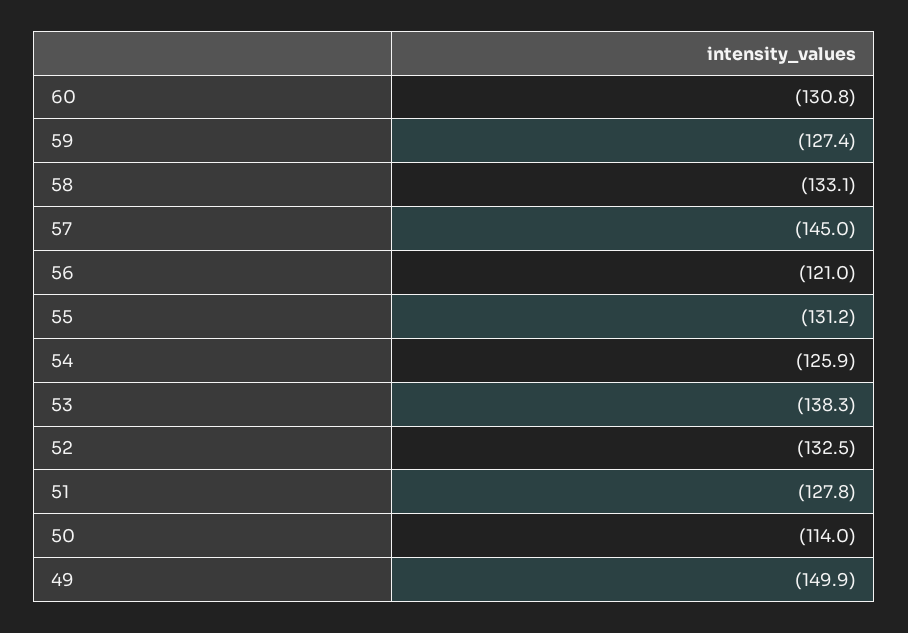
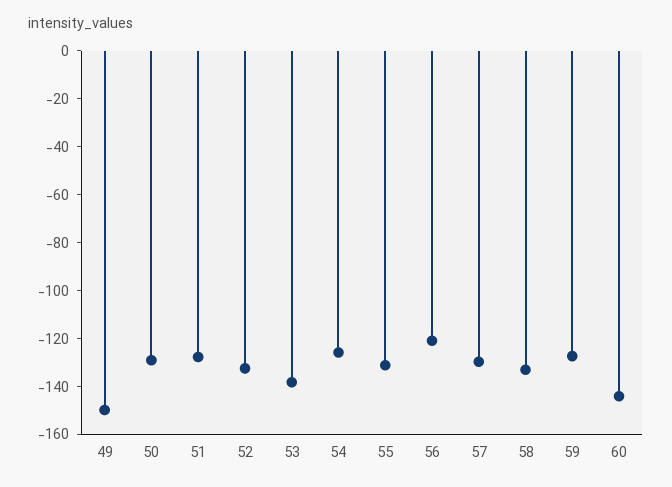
60: -130.8 -> -145
57: -145 -> -130
50: -114 -> -130

